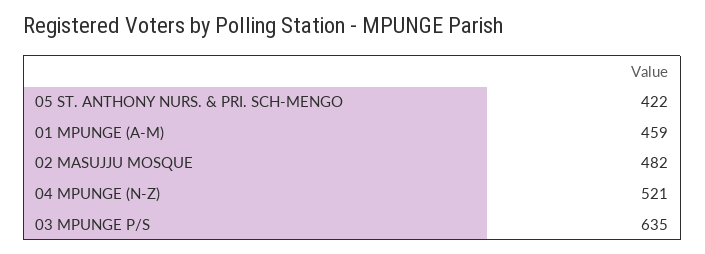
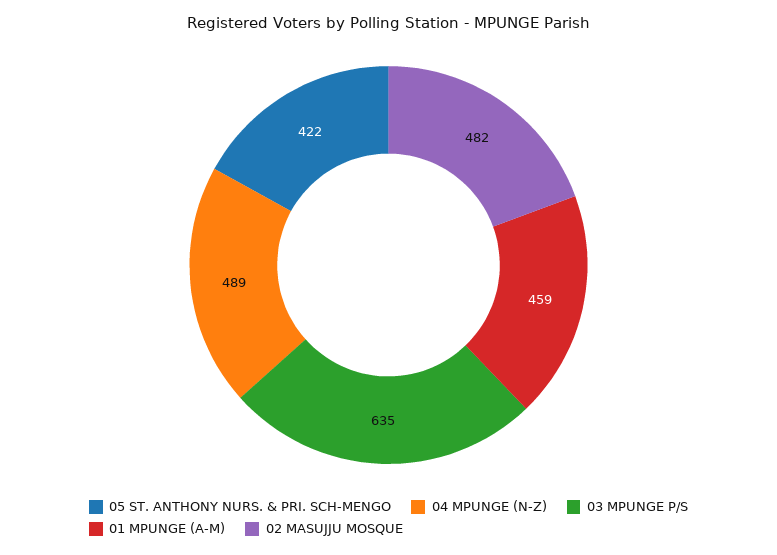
04 MPUNGE (N-Z): 521 -> 489

